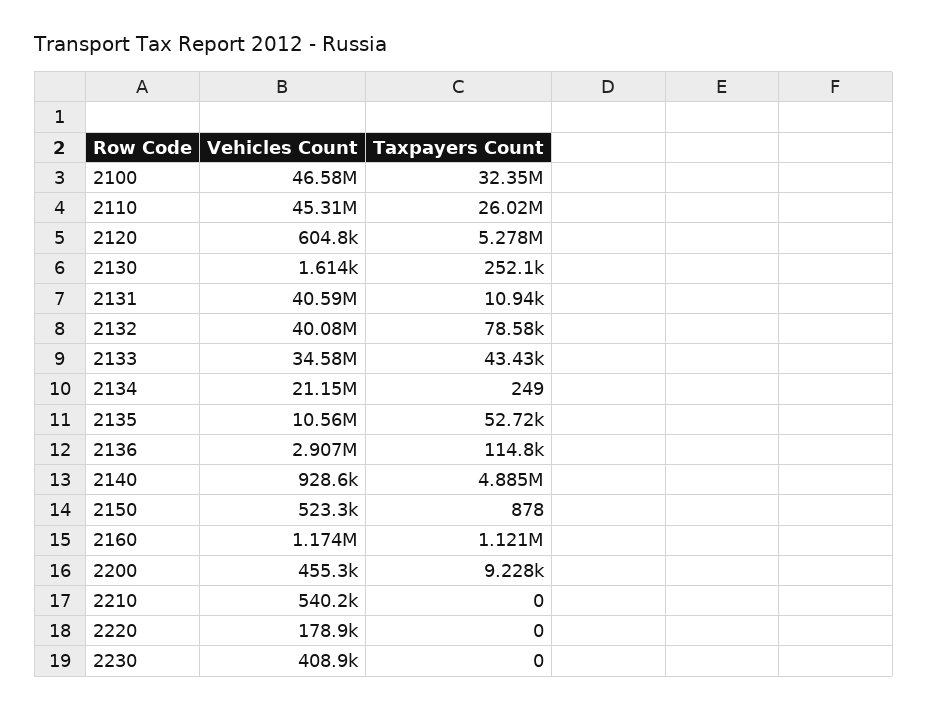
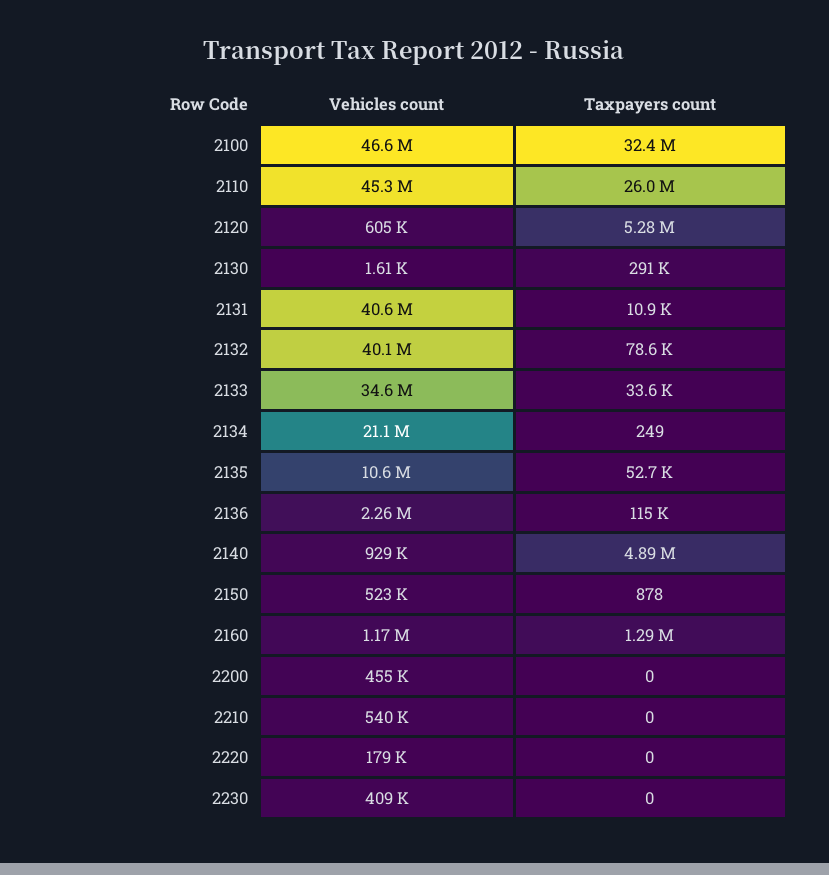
Taxpayers Count, 2130: 252100 -> 291000
Taxpayers Count, 2133: 43430 -> 33600
Vehicles Count, 2136: 2907000 -> 2260000
Taxpayers Count, 2160: 1121000 -> 1290000
Taxpayers Count, 2200: 9228 -> 0

